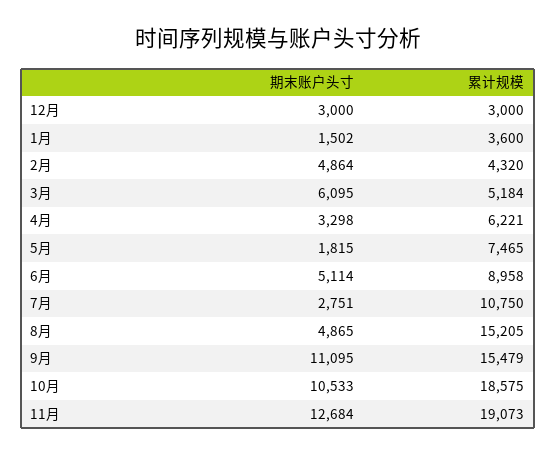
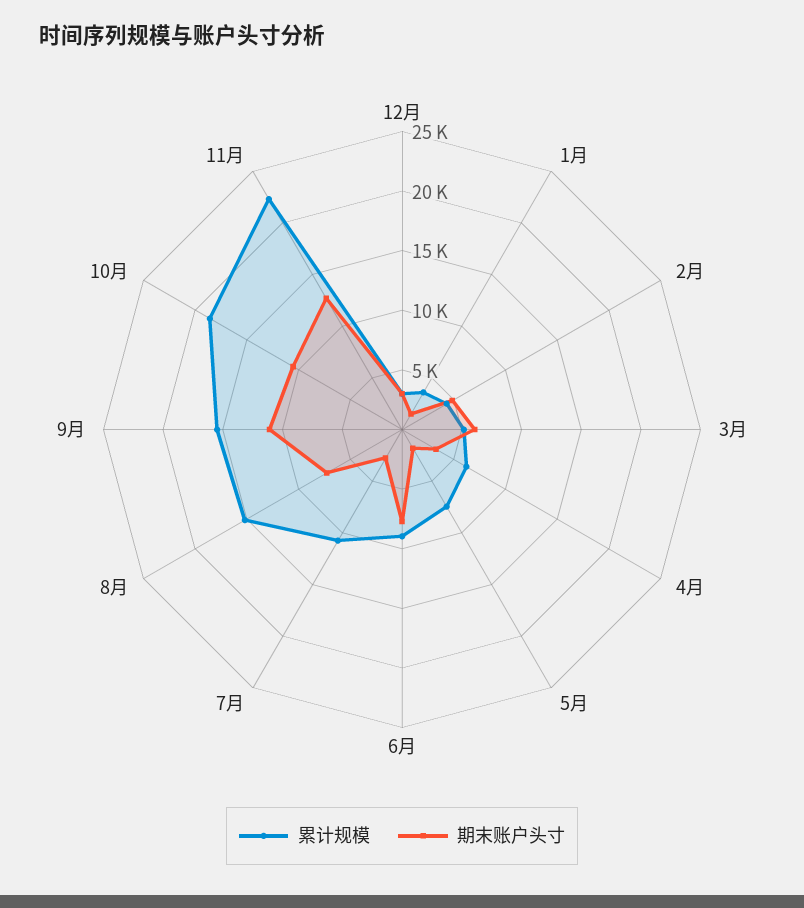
期末账户头寸, 6月: 5114 -> 8000
期末账户头寸, 8月: 4865 -> 7000
累计规模, 11月: 19073 -> 22000

